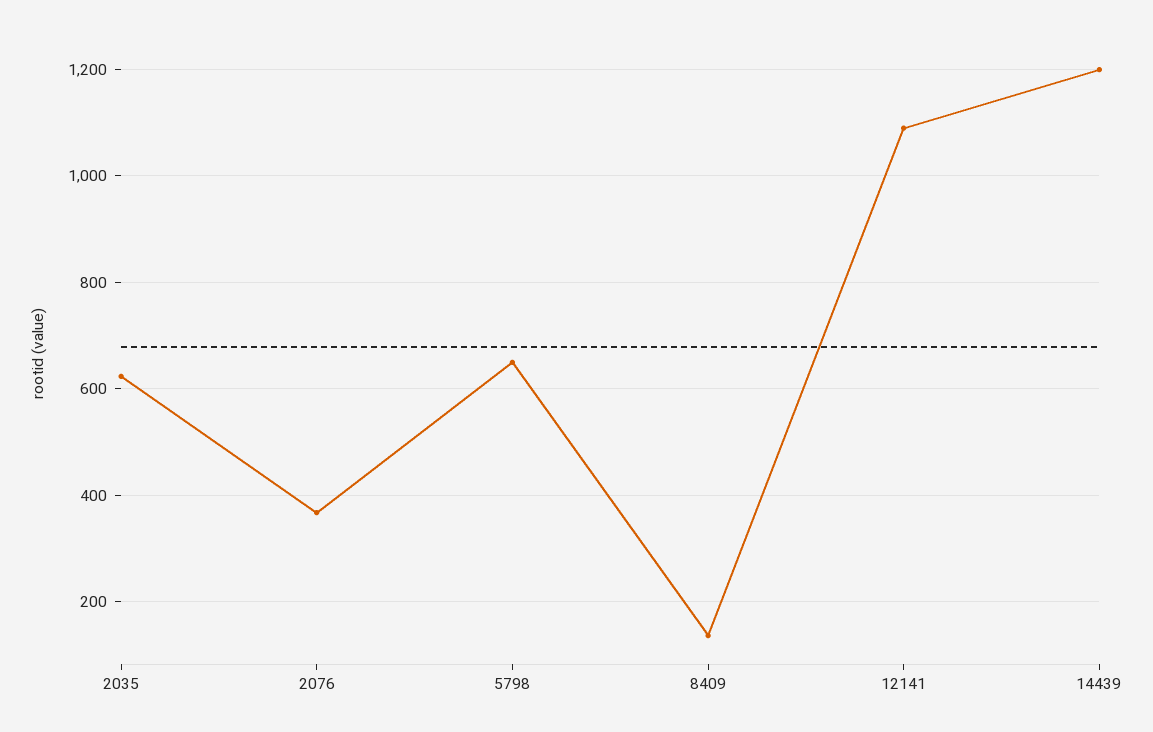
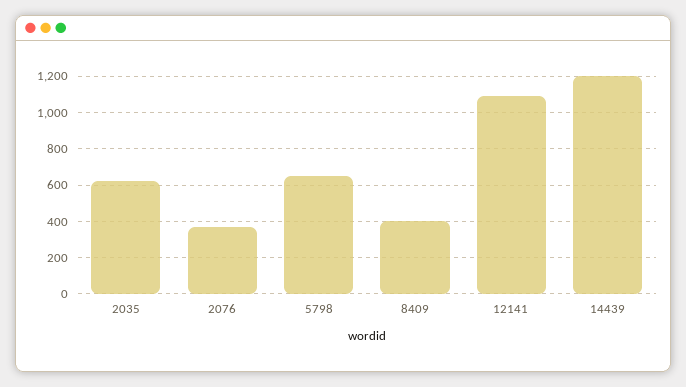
8409: 140 -> 400

